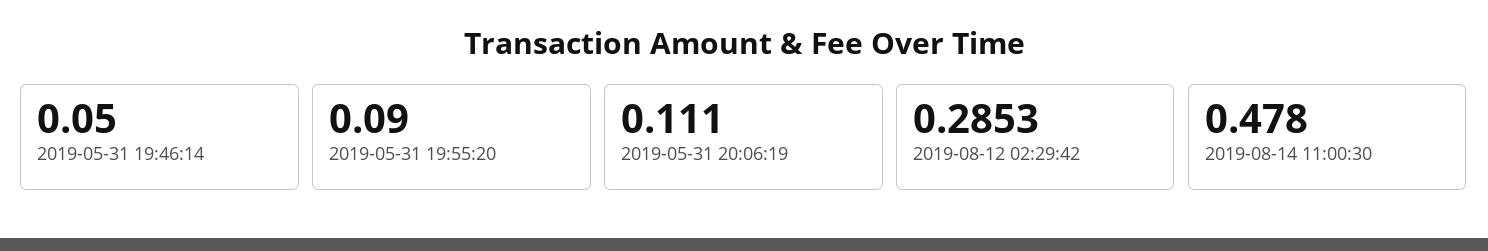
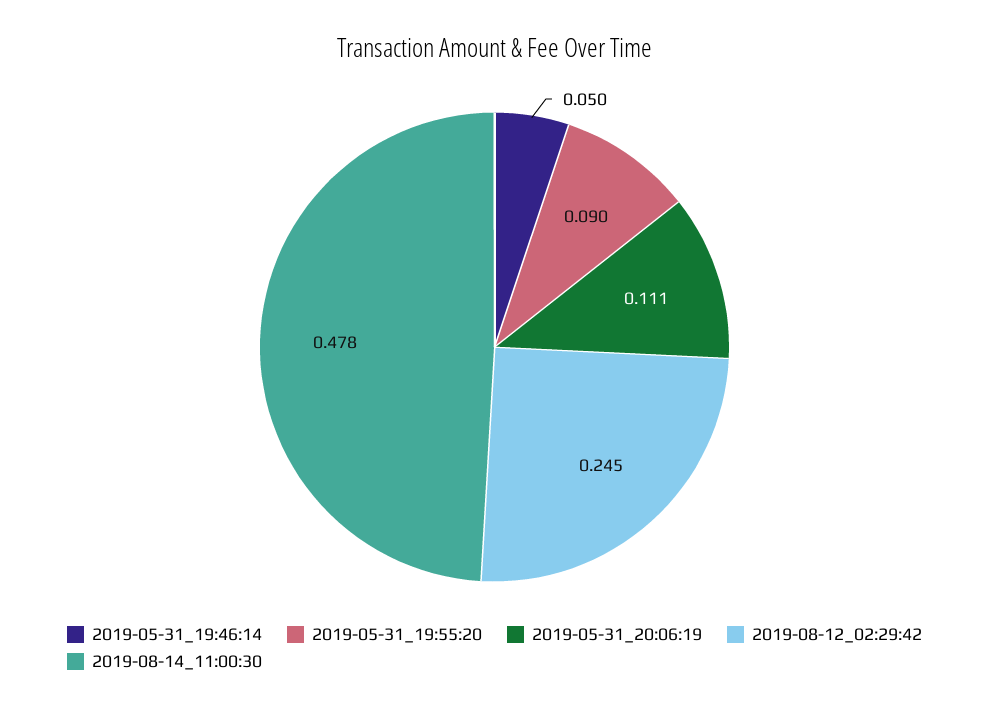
2019-08-12 02:29:42: 0.2853 -> 0.245

